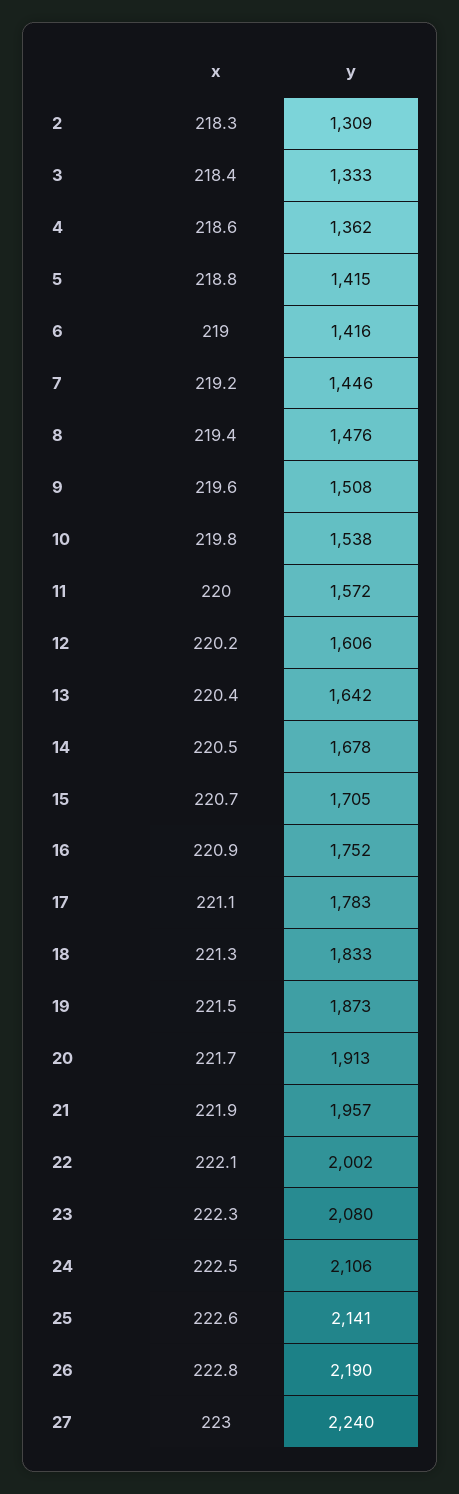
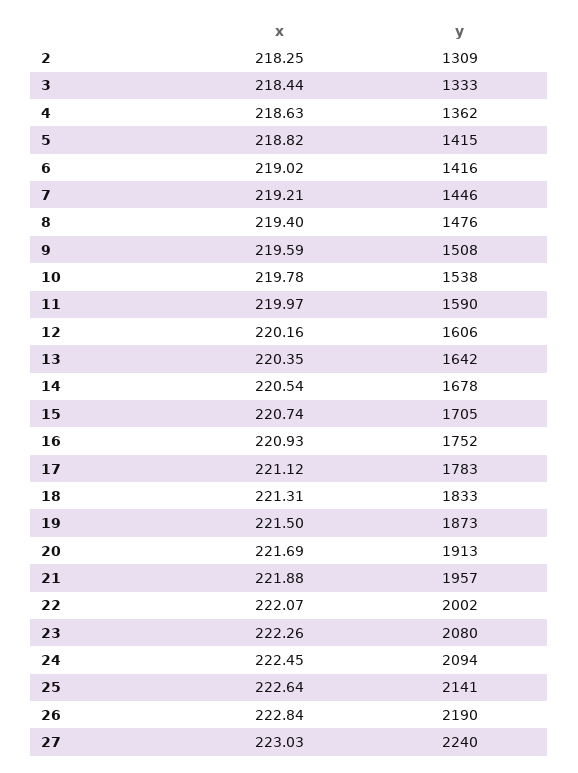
y, 11: 1572 -> 1590
y, 24: 2106 -> 2094

